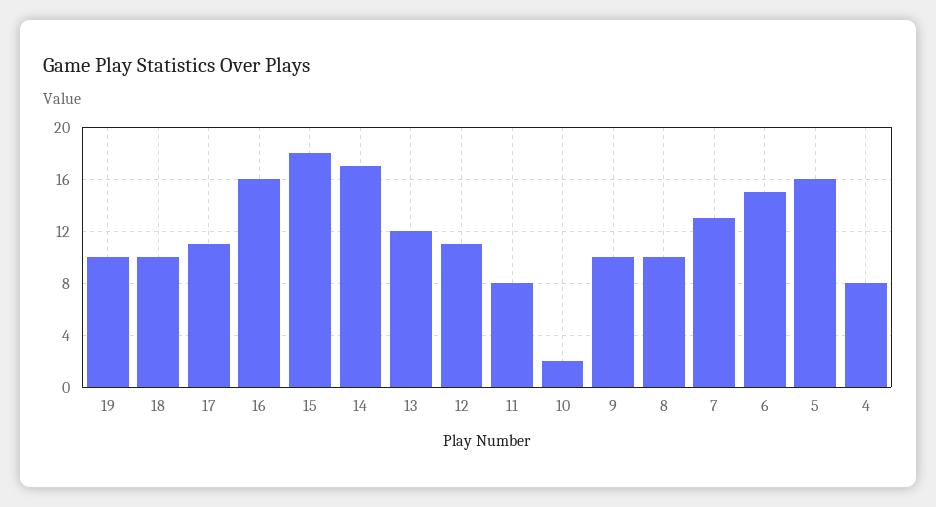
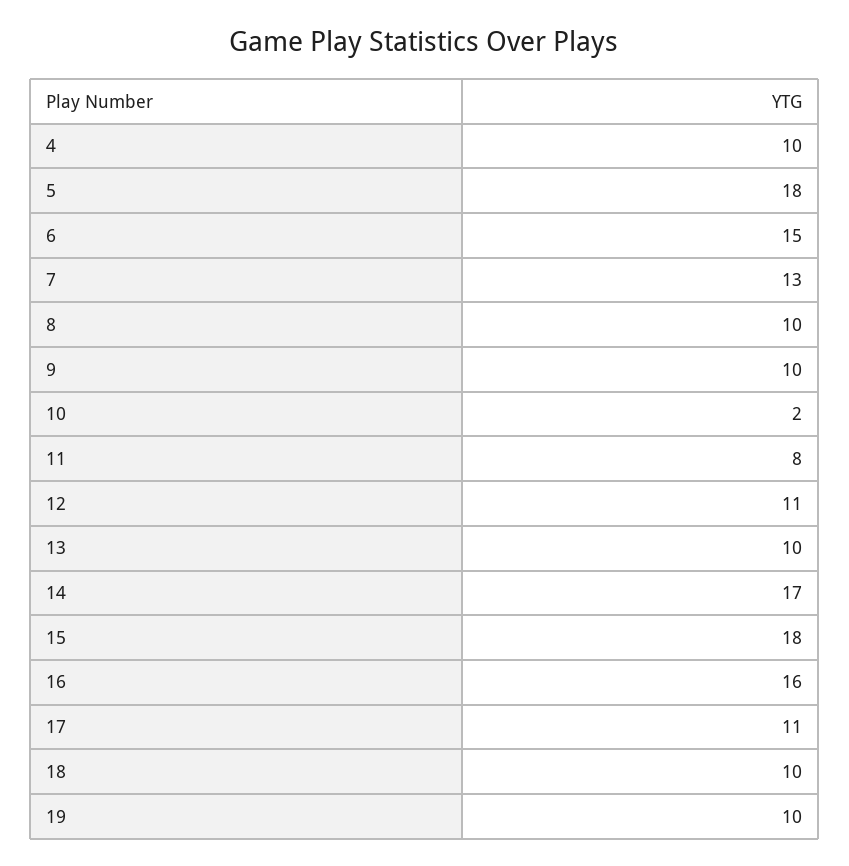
13: 12 -> 10
5: 16 -> 18
4: 8 -> 10

